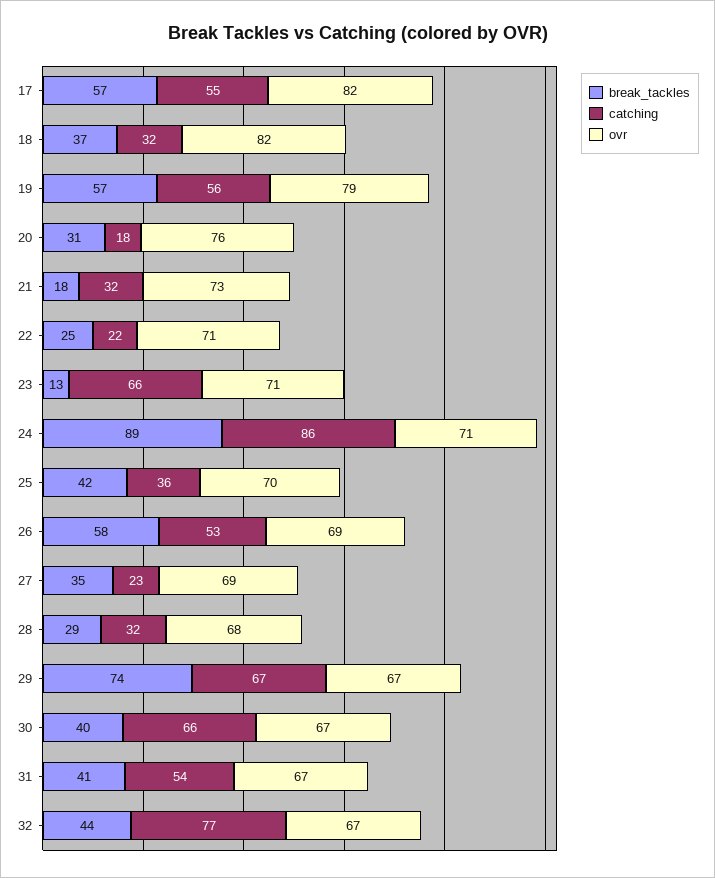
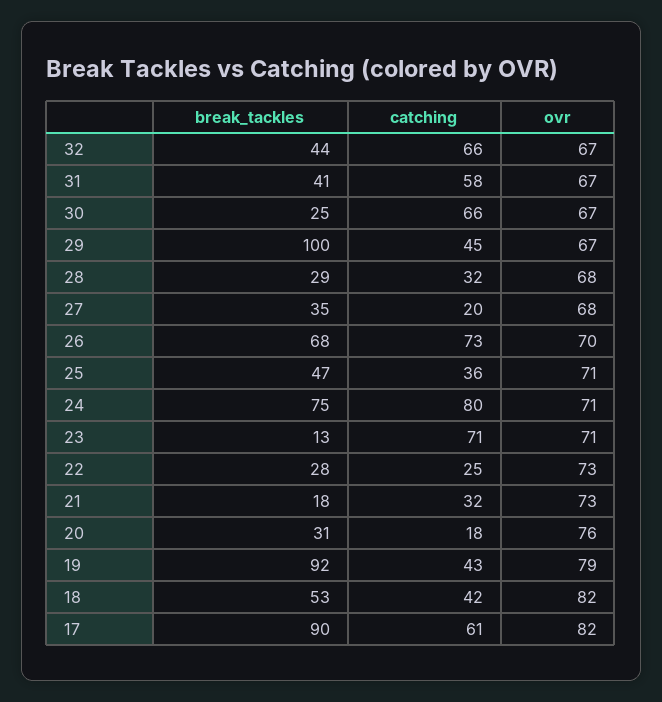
break_tackles, 17: 57 -> 90
catching, 17: 55 -> 61
break_tackles, 18: 37 -> 53
catching, 18: 32 -> 42
break_tackles, 19: 57 -> 92
catching, 19: 56 -> 43
break_tackles, 22: 25 -> 28
catching, 22: 22 -> 25
ovr, 22: 71 -> 73
catching, 23: 66 -> 71
break_tackles, 24: 89 -> 75
catching, 24: 86 -> 80
break_tackles, 25: 42 -> 47
ovr, 25: 70 -> 71
break_tackles, 26: 58 -> 68
catching, 26: 53 -> 73
ovr, 26: 69 -> 70
catching, 27: 23 -> 20
ovr, 27: 69 -> 68
break_tackles, 29: 74 -> 100
catching, 29: 67 -> 45
break_tackles, 30: 40 -> 25
catching, 31: 54 -> 58
catching, 32: 77 -> 66

